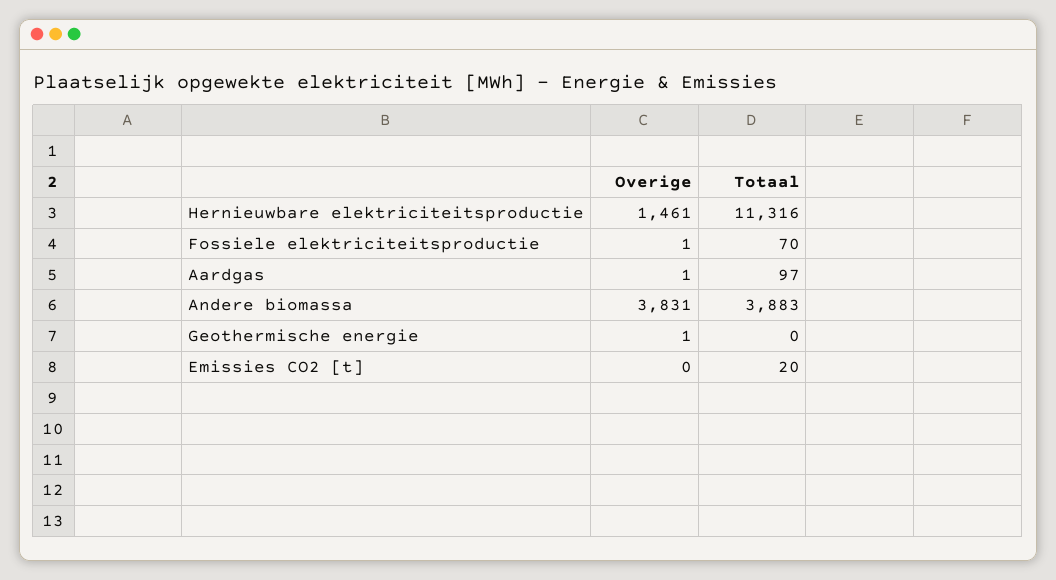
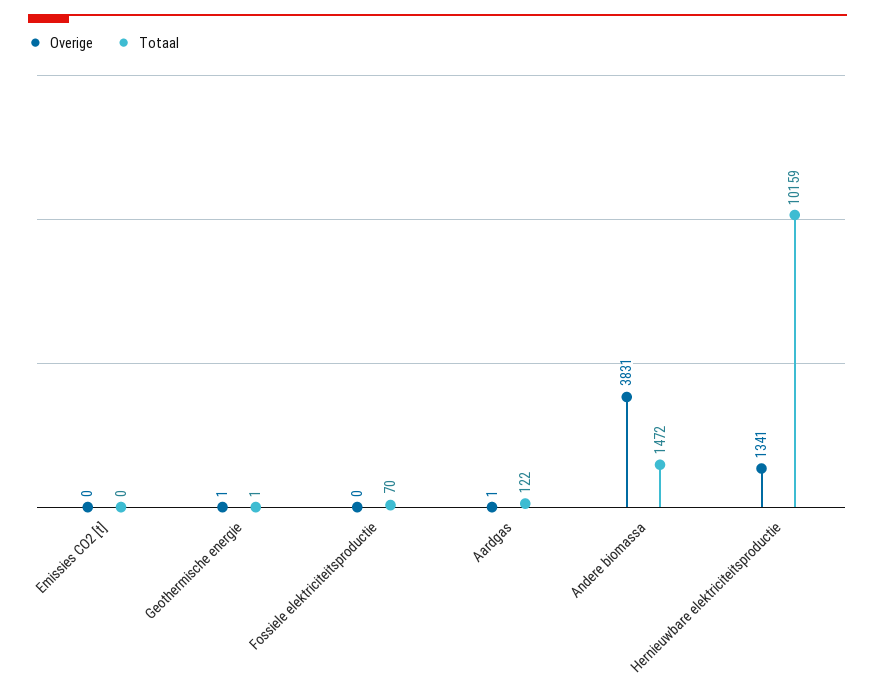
Overige, Hernieuwbare elektriciteitsproductie: 1461 -> 1341
Totaal, Hernieuwbare elektriciteitsproductie: 11316 -> 10159
Overige, Fossiele elektriciteitsproductie: 1 -> 0
Totaal, Aardgas: 97 -> 122
Totaal, Andere biomassa: 3883 -> 1472
Totaal, Geothermische energie: 0 -> 1
Totaal, Emissies CO2 [t]: 20 -> 0

